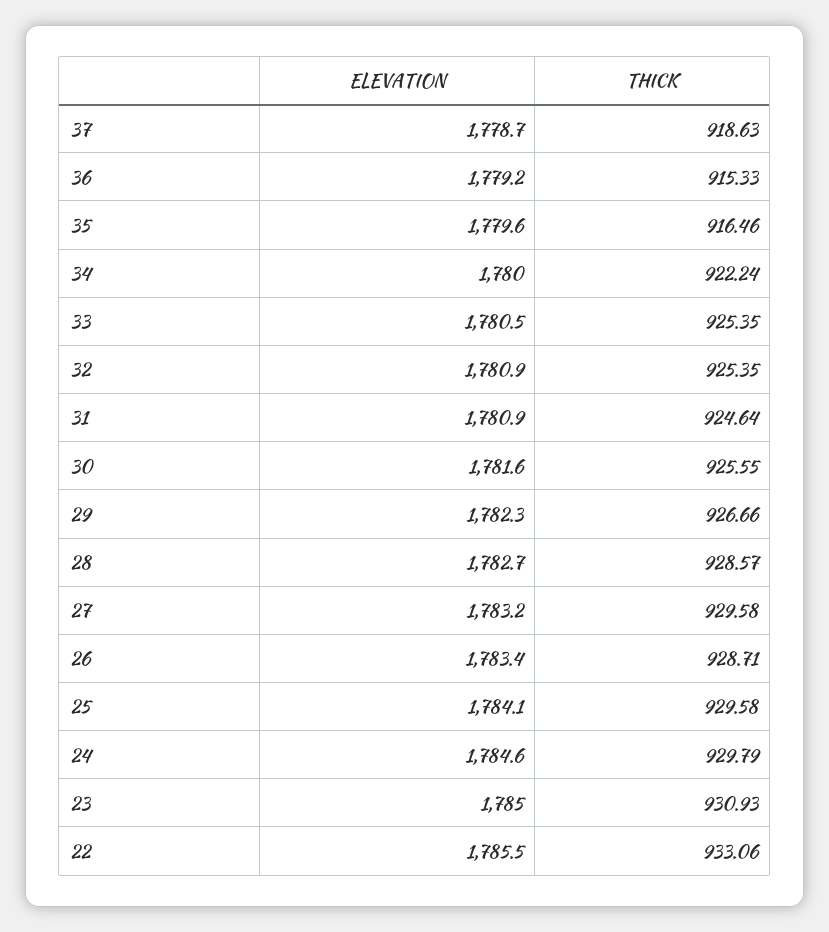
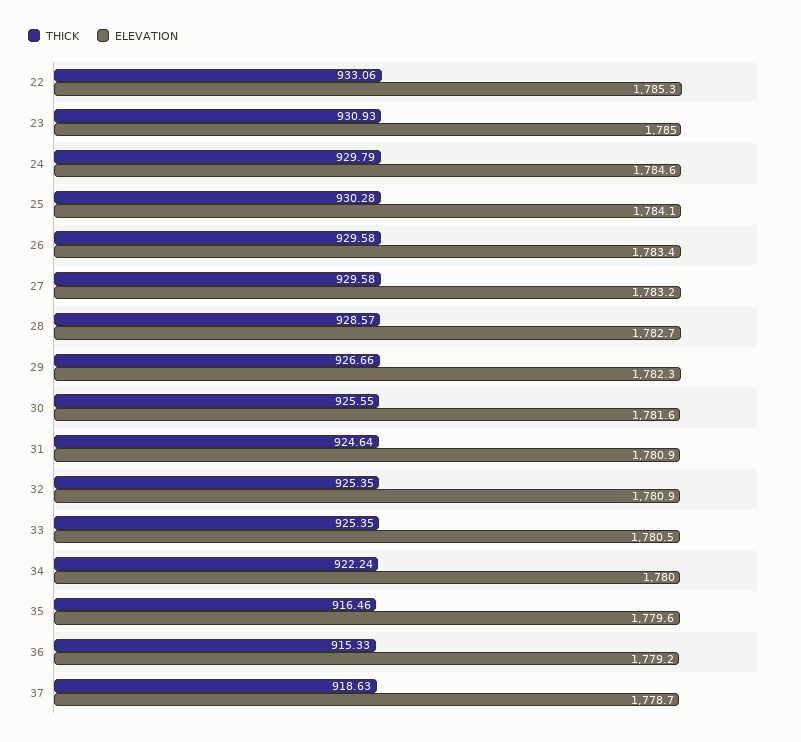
THICK, 26: 928.71 -> 929.58
THICK, 25: 929.58 -> 930.28
ELEVATION, 22: 1785.5 -> 1785.3

